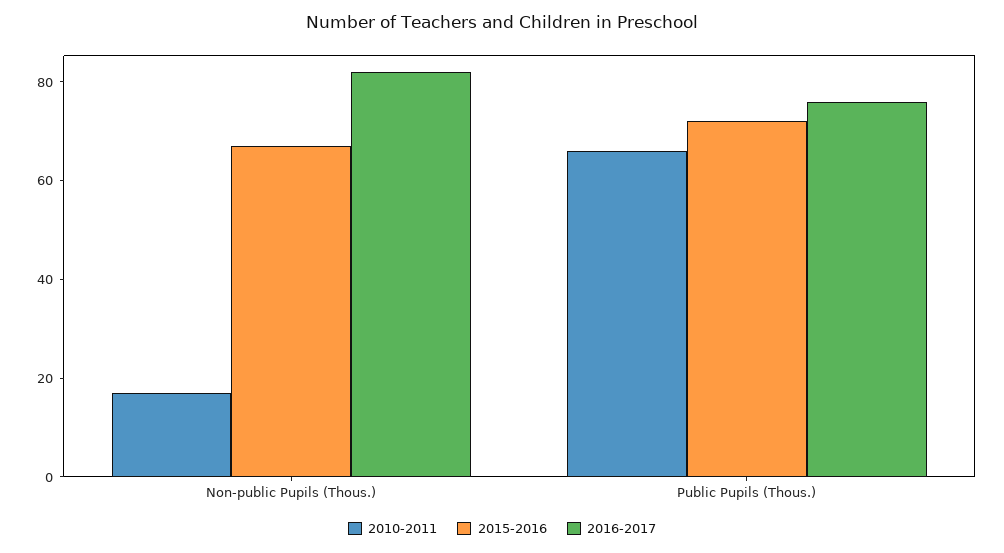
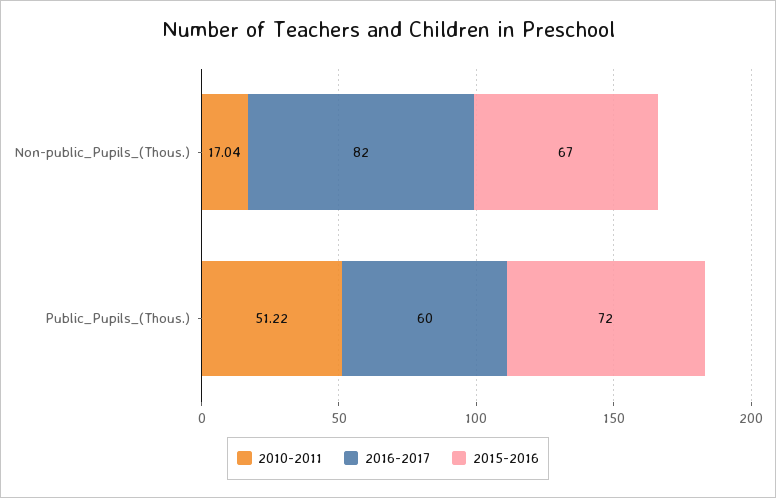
2010-2011, Public Pupils (Thous.): 65 -> 51.22
2016-2017, Public Pupils (Thous.): 75 -> 60

